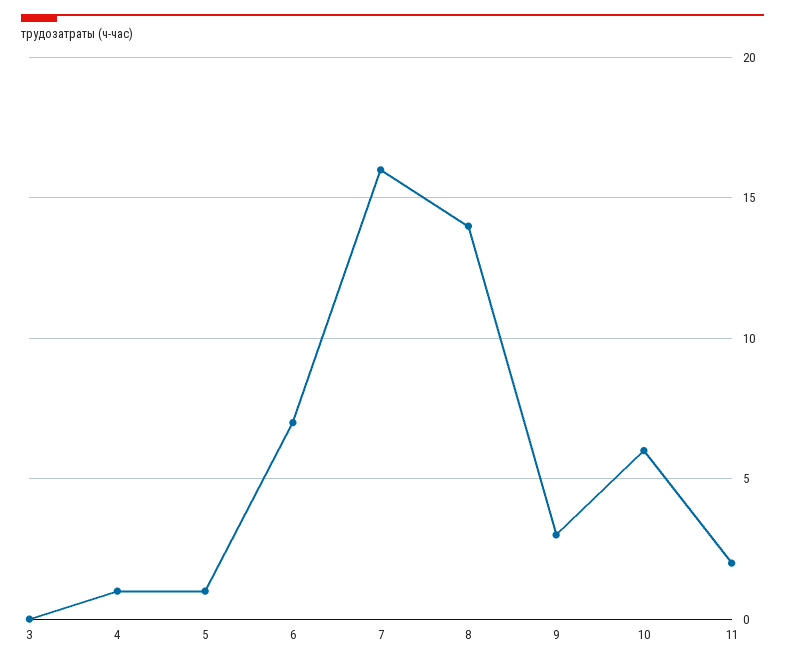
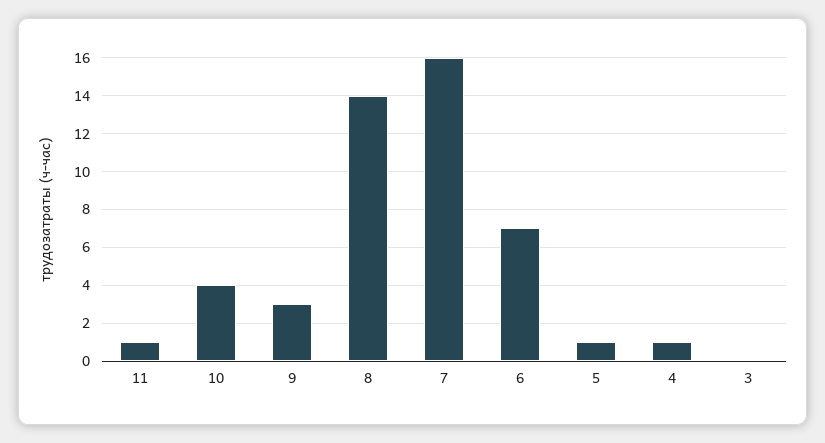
10: 6 -> 4
11: 2 -> 1

